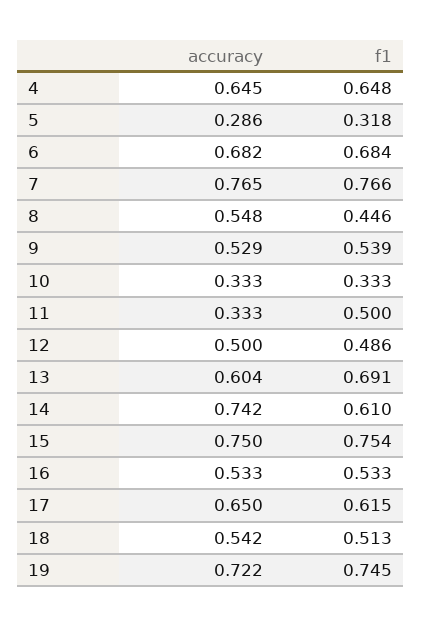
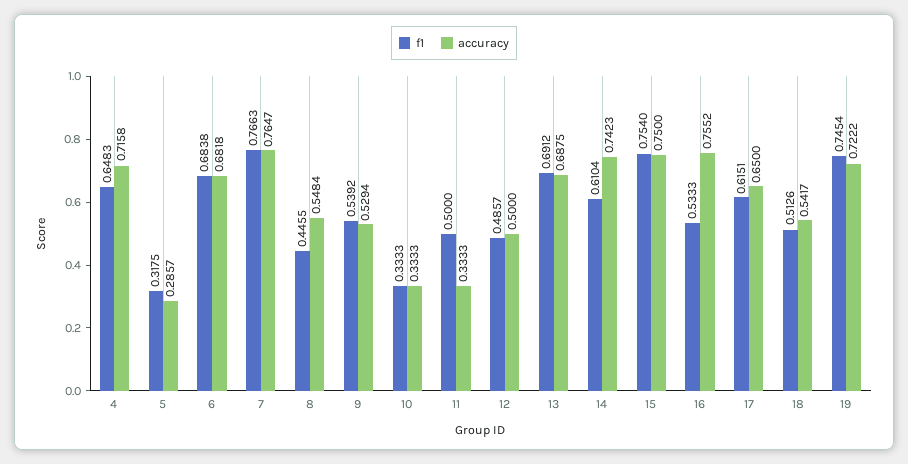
accuracy, 4: 0.645 -> 0.7158
accuracy, 13: 0.604 -> 0.6875
accuracy, 16: 0.533 -> 0.7552

